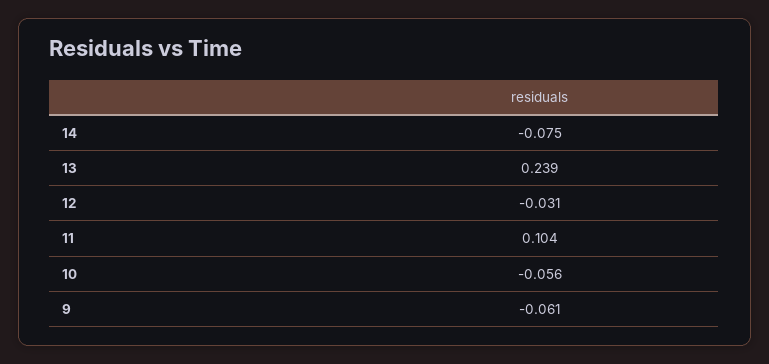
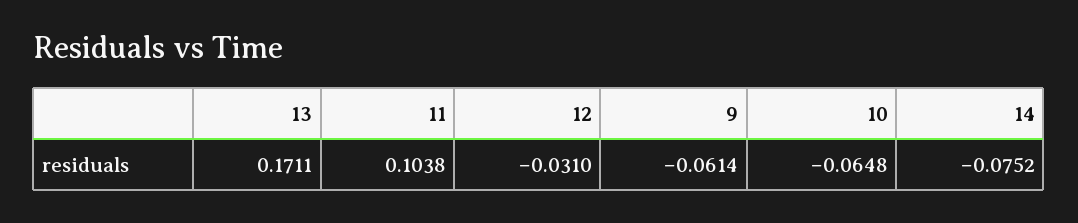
13: 0.239 -> 0.1711
10: -0.056 -> -0.0648

